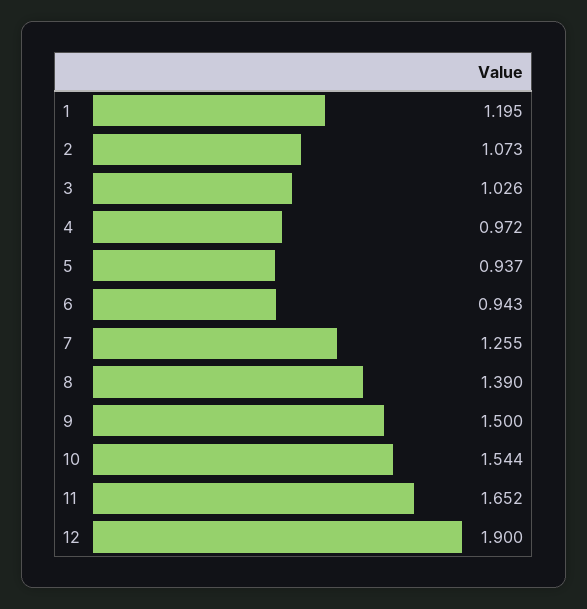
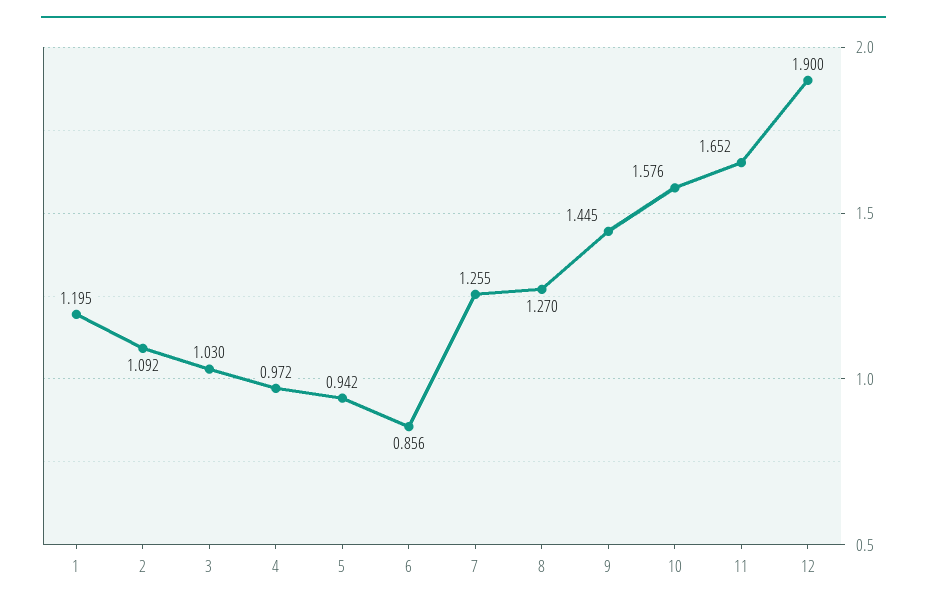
2: 1.073 -> 1.092
3: 1.026 -> 1.03
5: 0.937 -> 0.942
6: 0.943 -> 0.856
8: 1.39 -> 1.27
9: 1.5 -> 1.445
10: 1.544 -> 1.576

